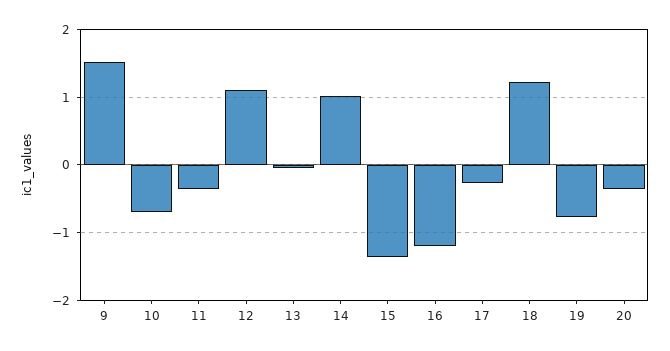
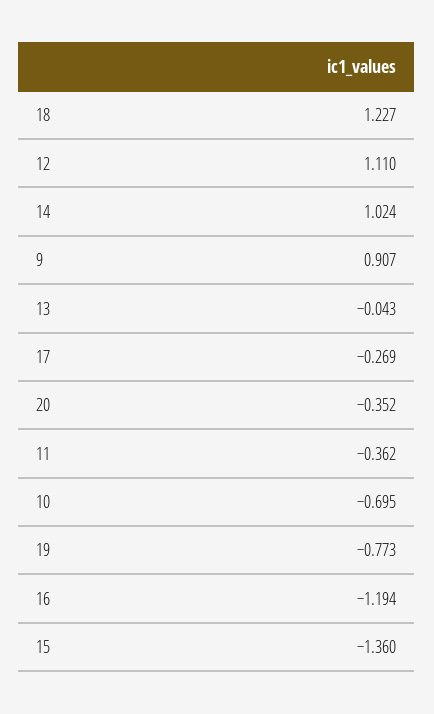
9: 1.5 -> 0.907

